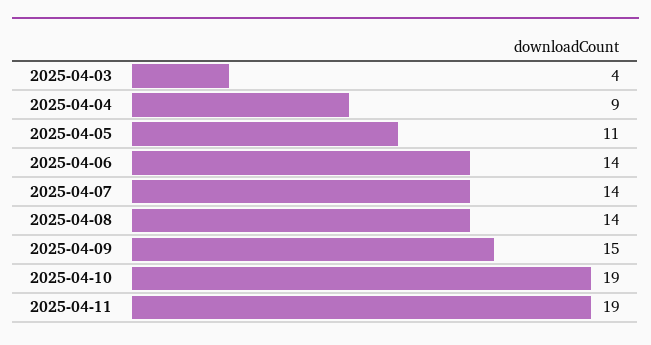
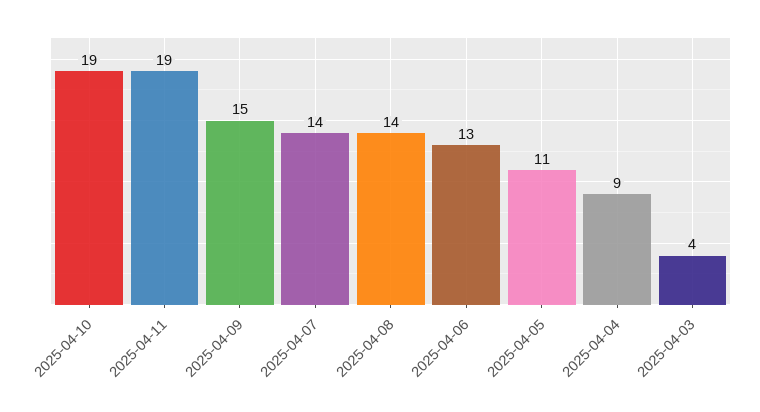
2025-04-06: 14 -> 13

